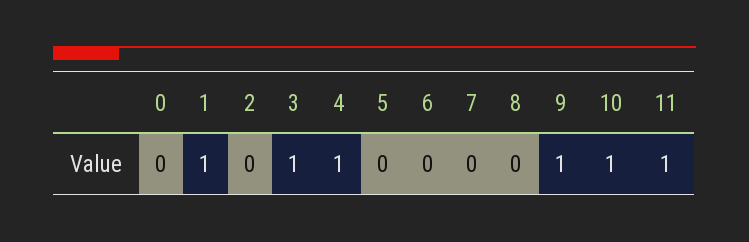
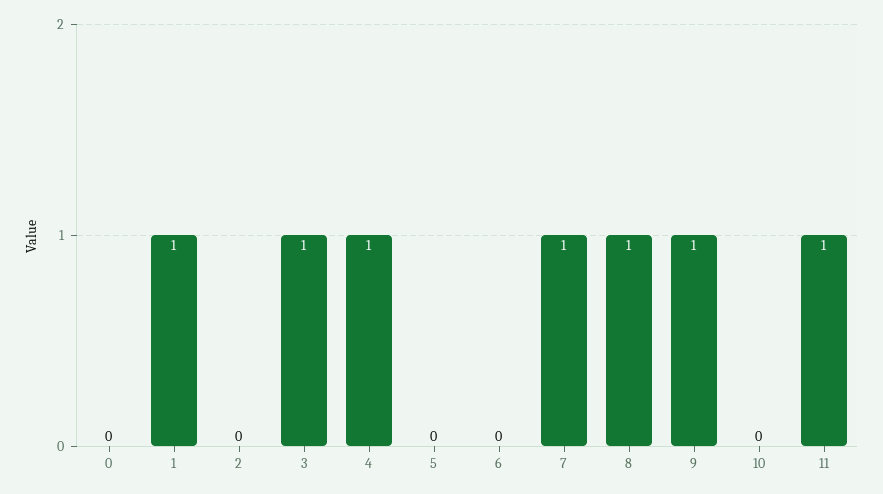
7: 0 -> 1
8: 0 -> 1
10: 1 -> 0

